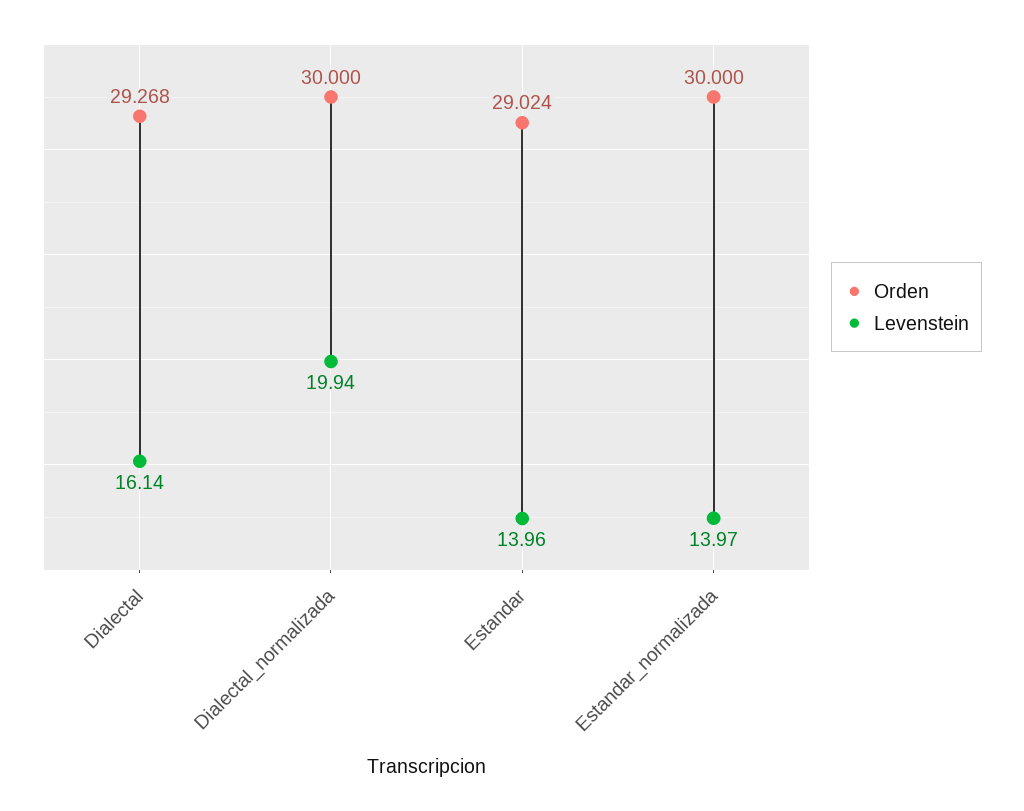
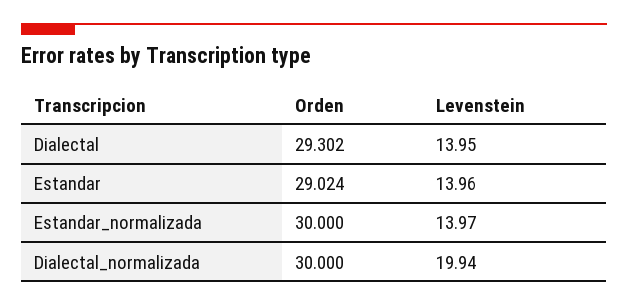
Orden, Dialectal: 29.268 -> 29.302
Levenstein, Dialectal: 16.14 -> 13.95

